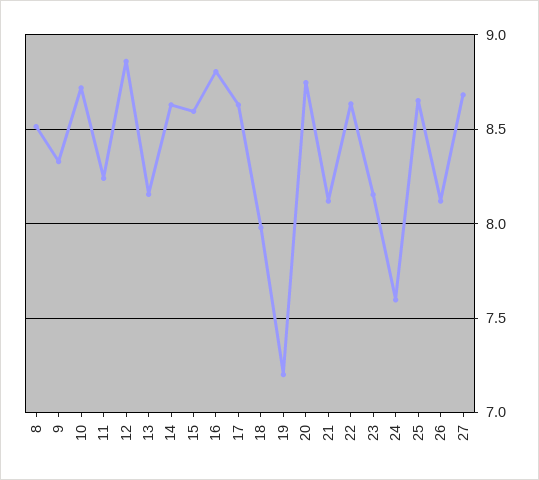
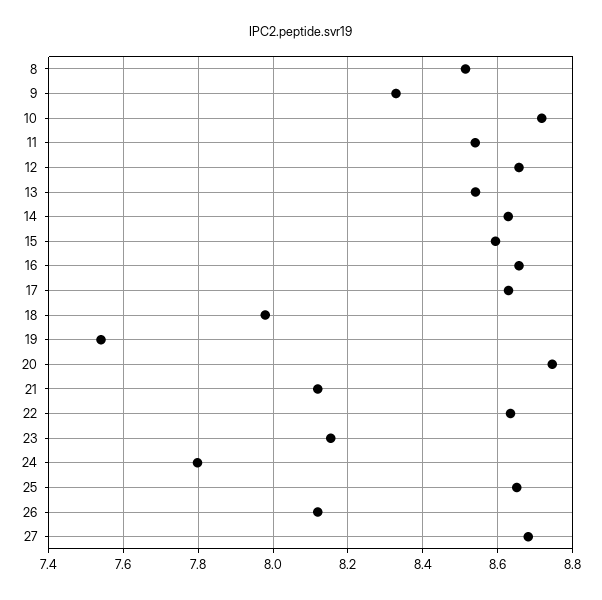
11: 8.25 -> 8.54
12: 8.85 -> 8.66
13: 8.15 -> 8.54
16: 8.8 -> 8.66
19: 7.2 -> 7.54
24: 7.6 -> 7.8

